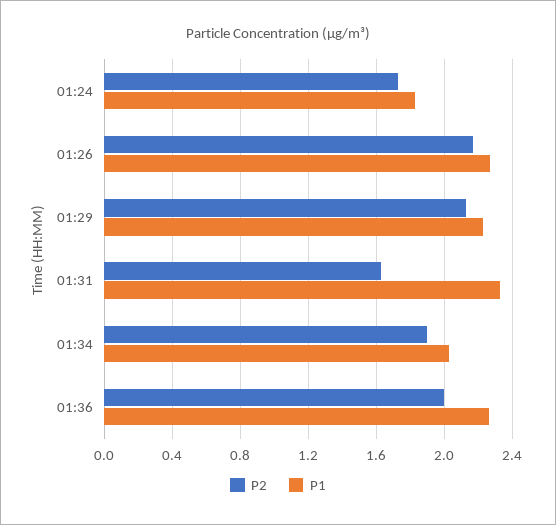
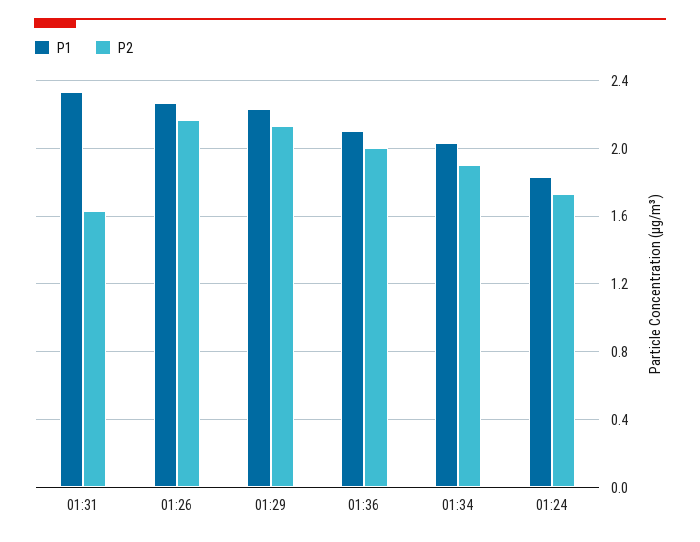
P1, 01:36: 2.25 -> 2.1

